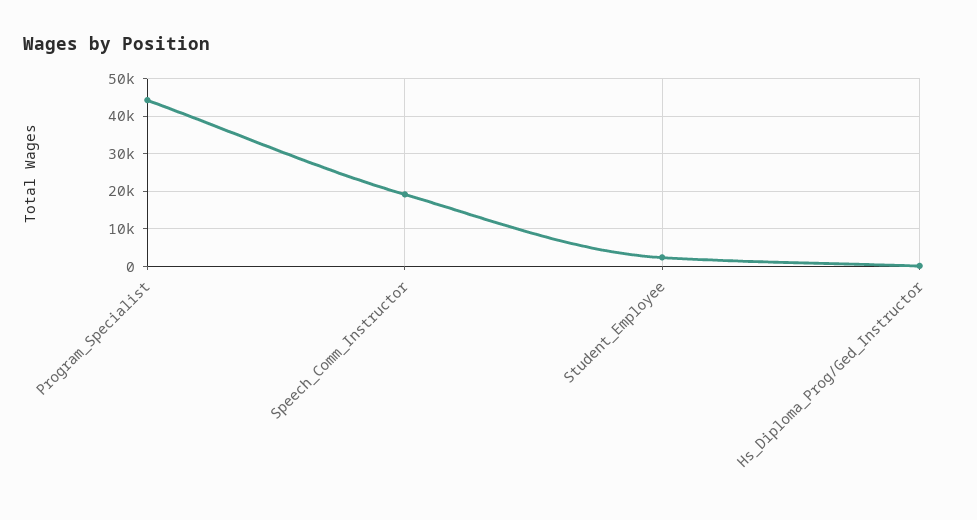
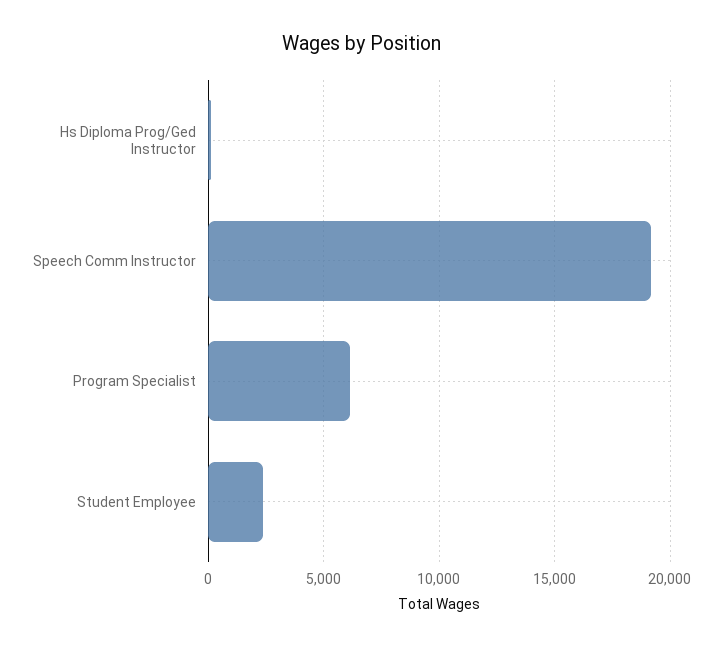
Program_Specialist: 44000 -> 6000

